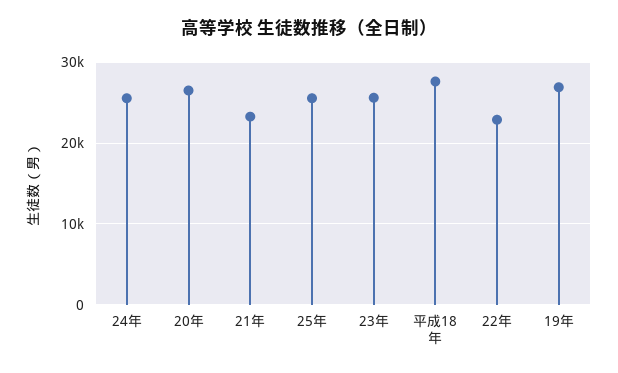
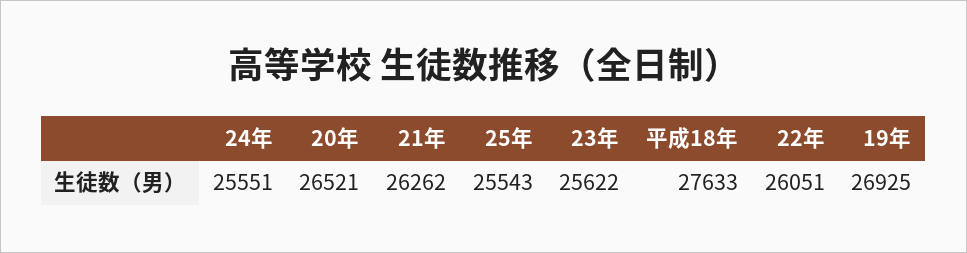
21年: 23000 -> 26262
22年: 23000 -> 26051

